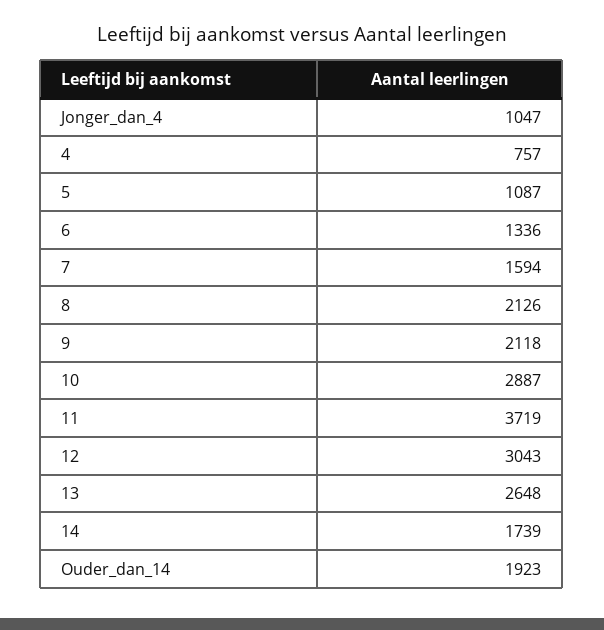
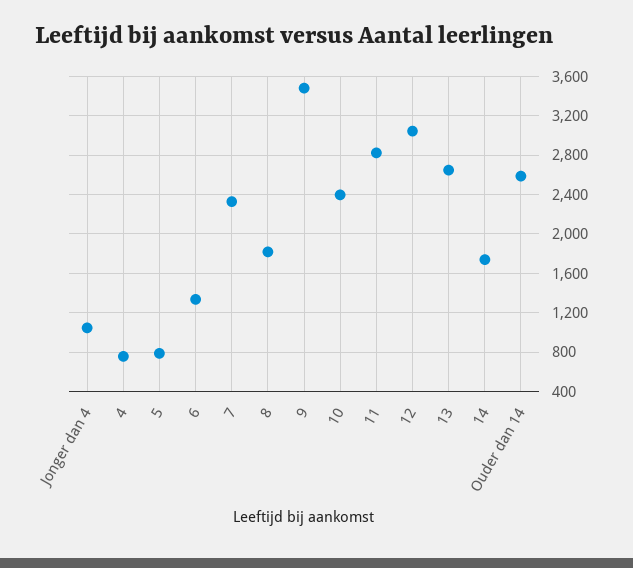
5: 1087 -> 800
7: 1594 -> 2300
8: 2126 -> 1800
9: 2118 -> 3500
10: 2887 -> 2400
11: 3719 -> 2800
Ouder_dan_14: 1923 -> 2600

